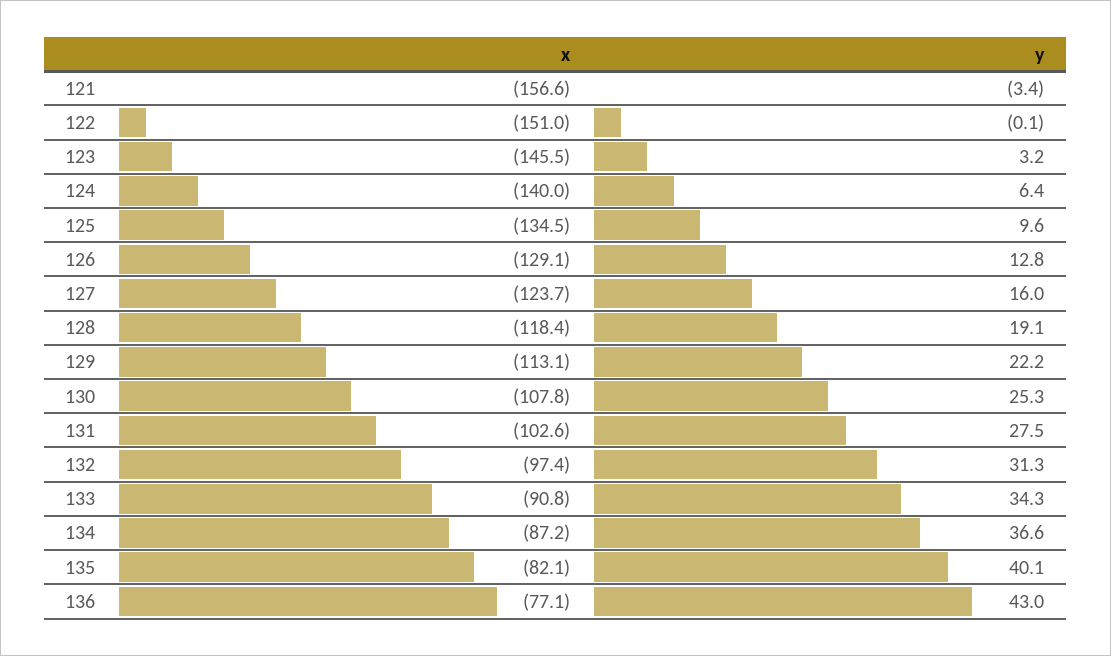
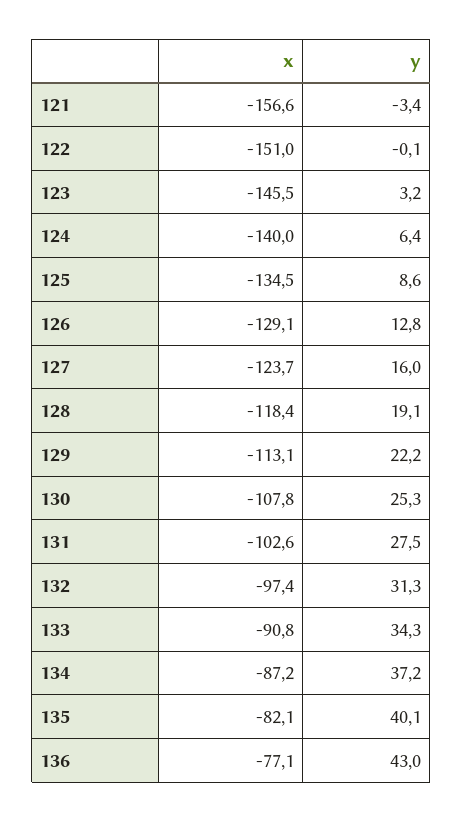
y, 125: 9.6 -> 8.6
y, 134: 36.6 -> 37.2

